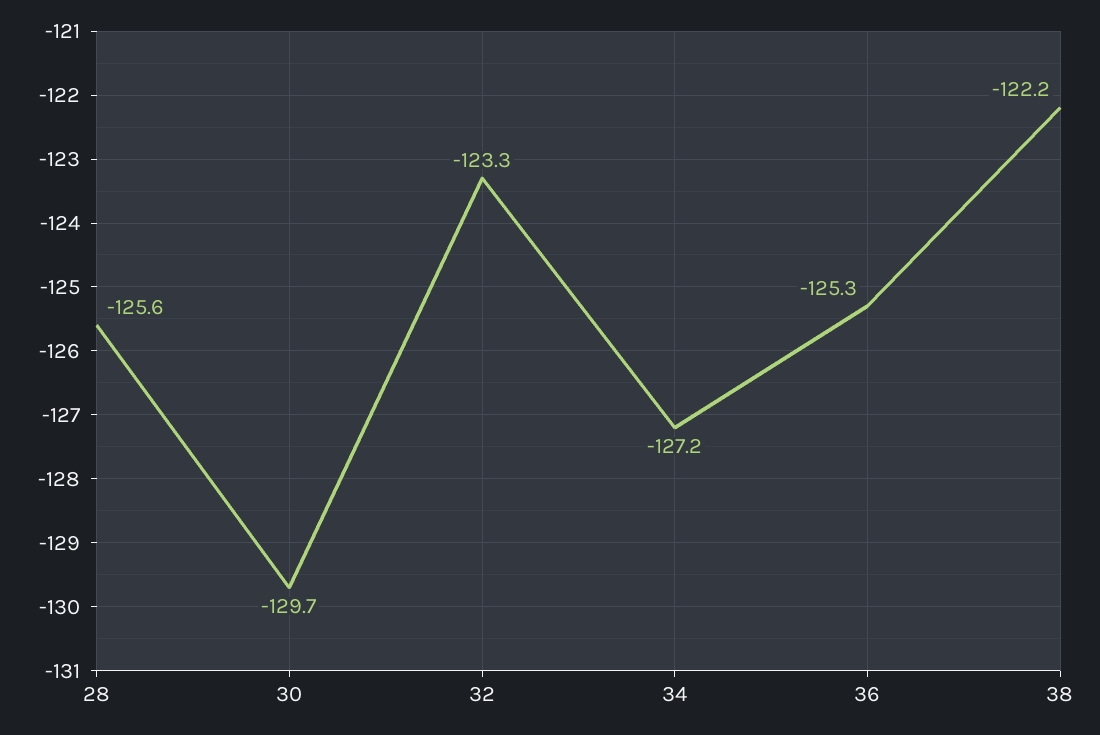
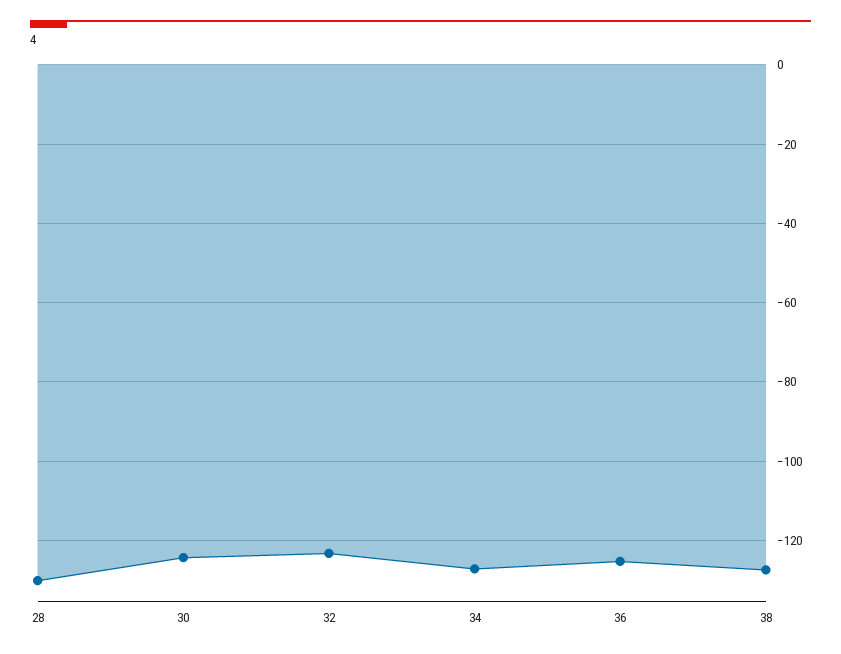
28: -125.6 -> -130
30: -129.7 -> -124
38: -122.2 -> -128

